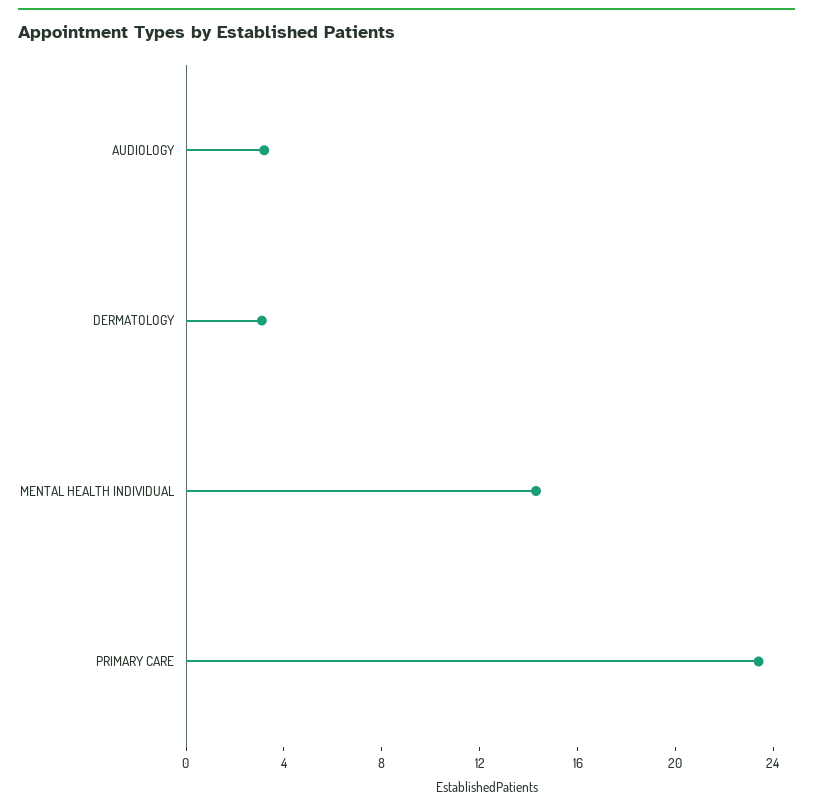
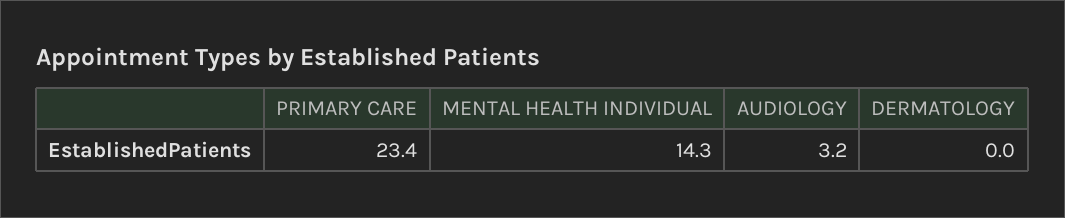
DERMATOLOGY: 3 -> 0

